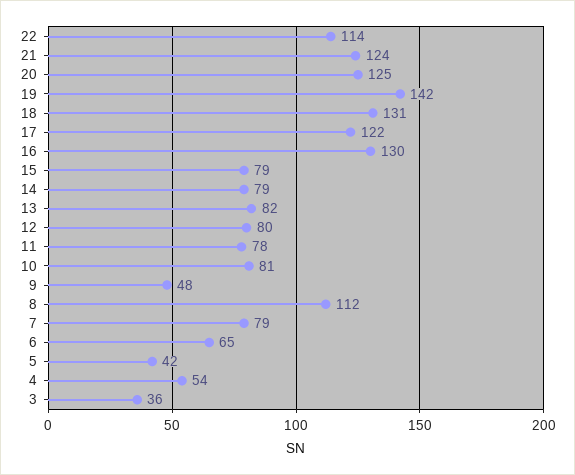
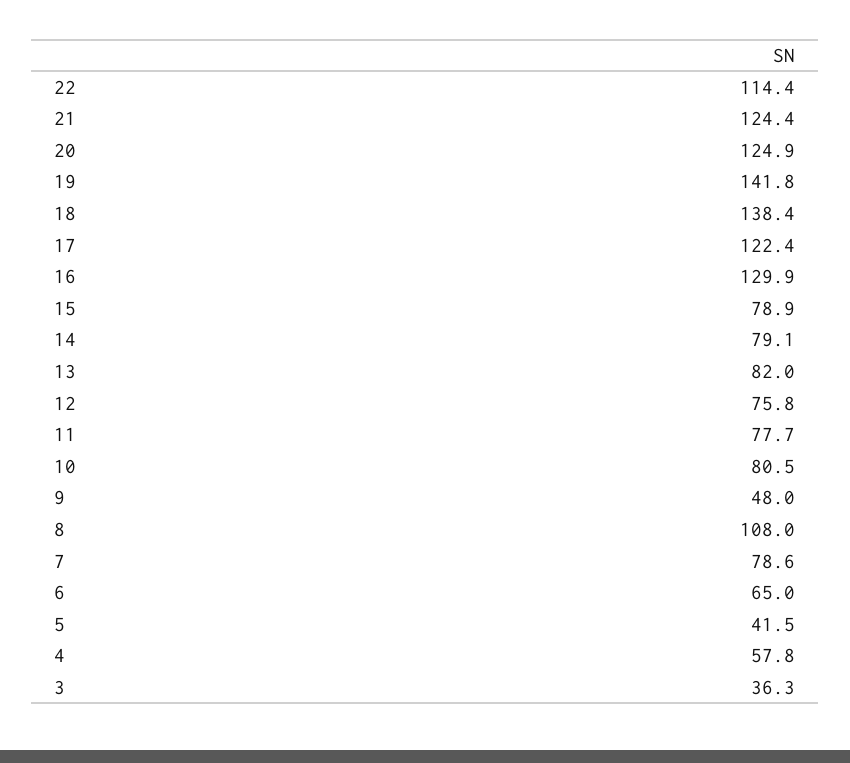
18: 131 -> 138.4
12: 80 -> 75.8
8: 112 -> 108
4: 54 -> 57.8

